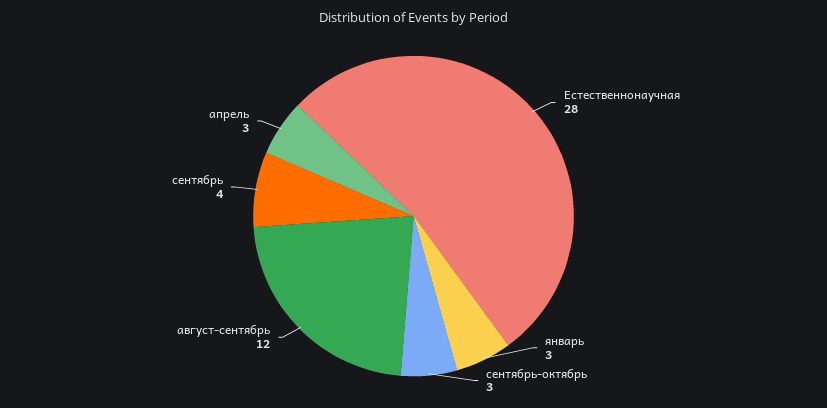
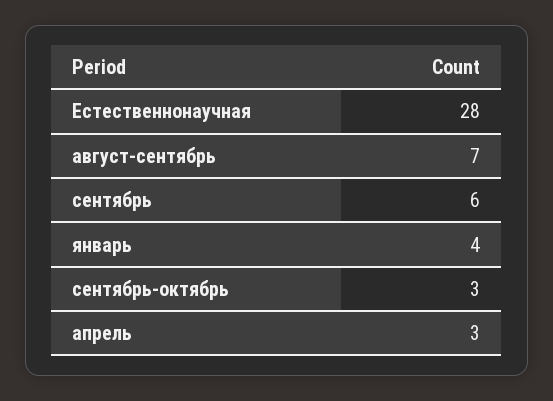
январь: 3 -> 4
август-сентябрь: 12 -> 7
сентябрь: 4 -> 6

